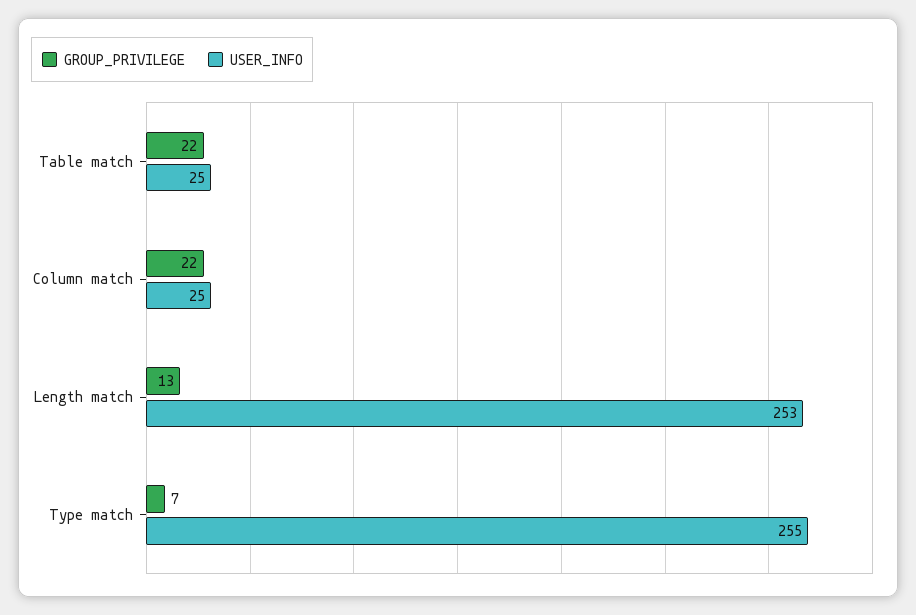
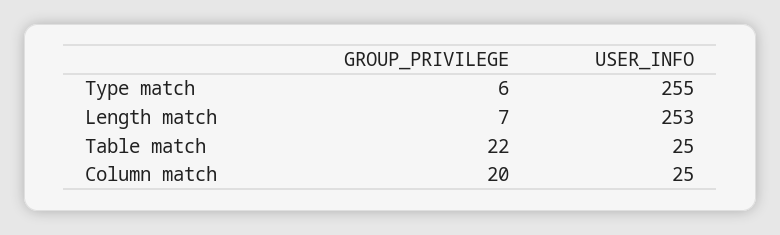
GROUP_PRIVILEGE, Column match: 22 -> 20
GROUP_PRIVILEGE, Length match: 13 -> 7
GROUP_PRIVILEGE, Type match: 7 -> 6

